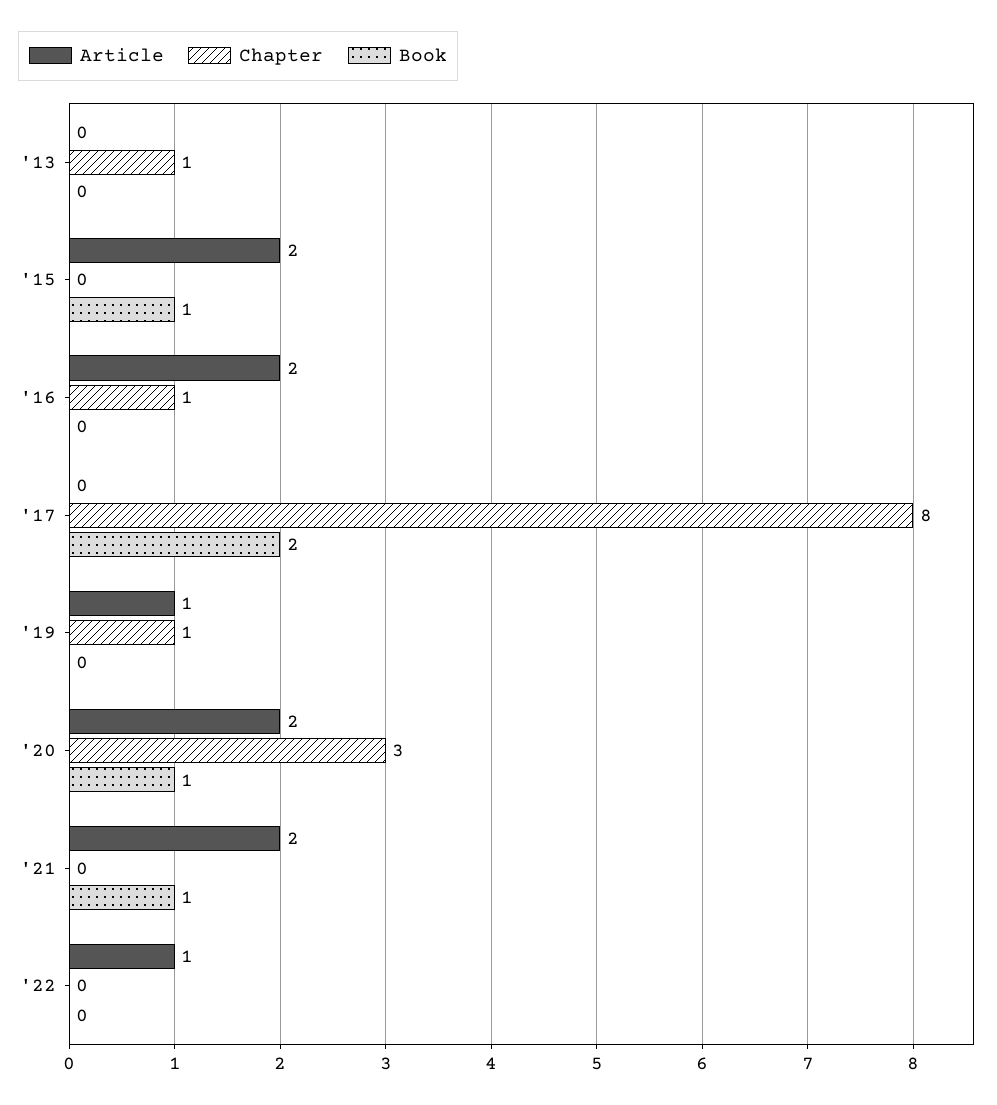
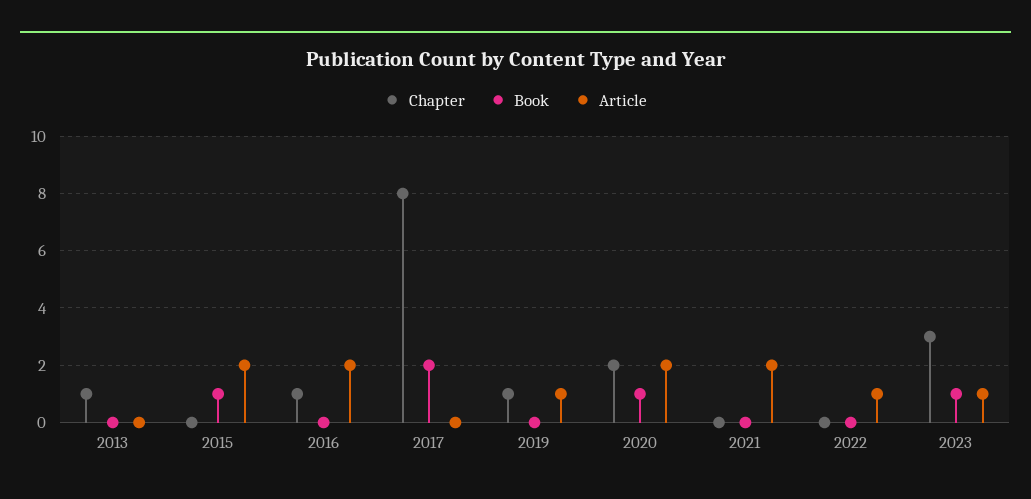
Chapter, '20: 3 -> 2
Book, '21: 1 -> 0
Chapter, 2023: none -> 3
Book, 2023: none -> 1
Article, 2023: none -> 1

